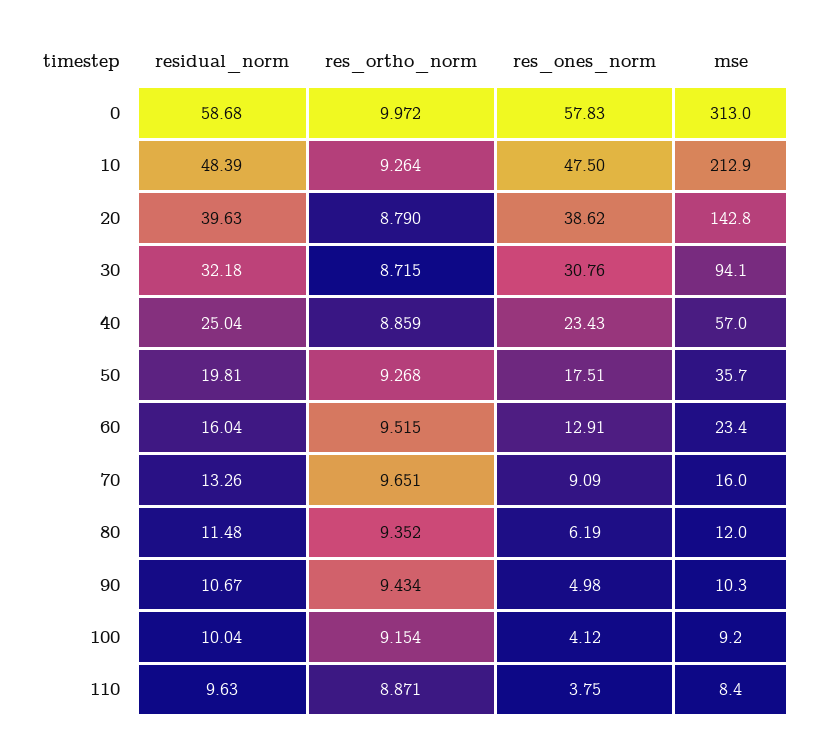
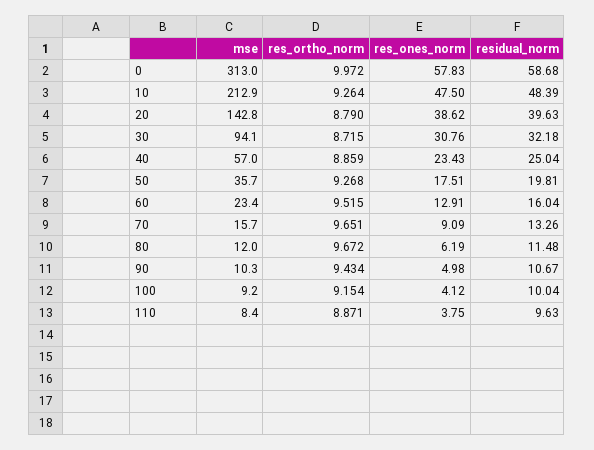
mse, 70: 16 -> 15.7
res_ortho_norm, 80: 9.352 -> 9.672

